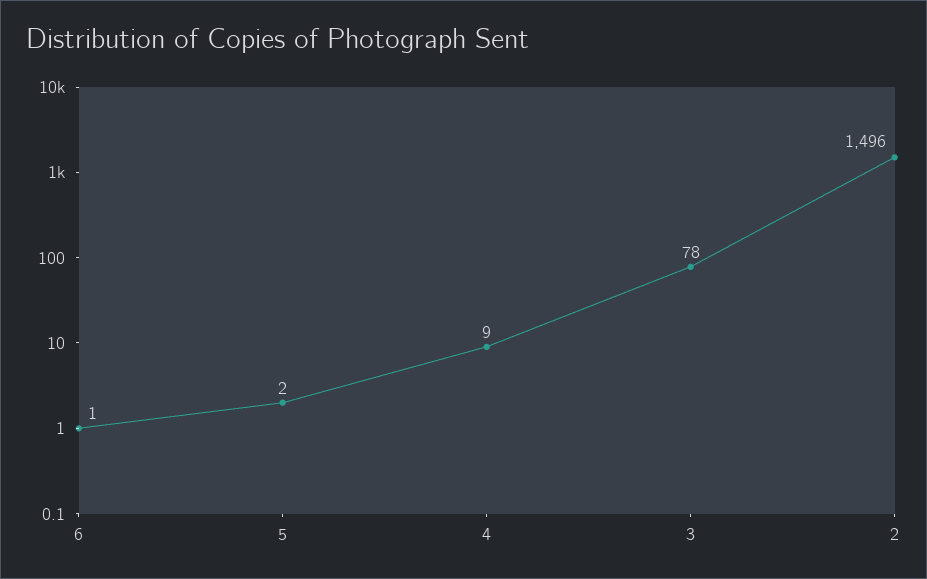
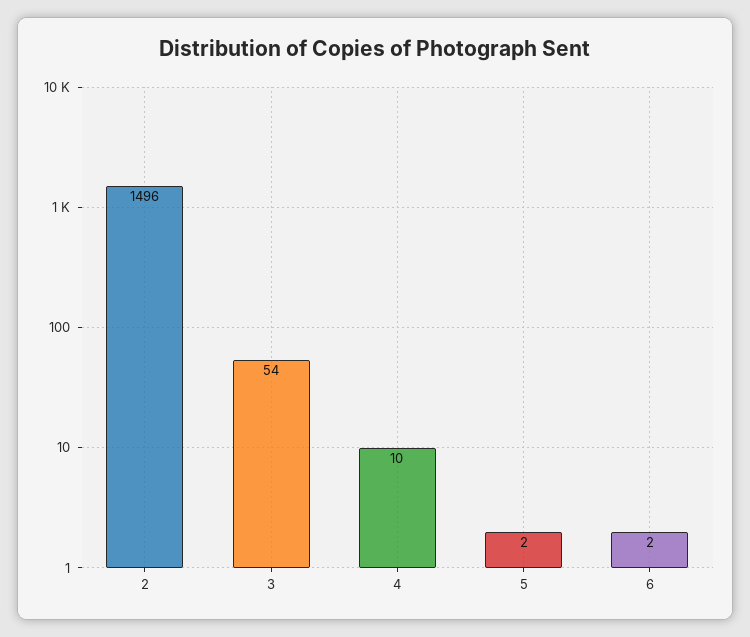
6: 1 -> 2
4: 9 -> 10
3: 78 -> 54

